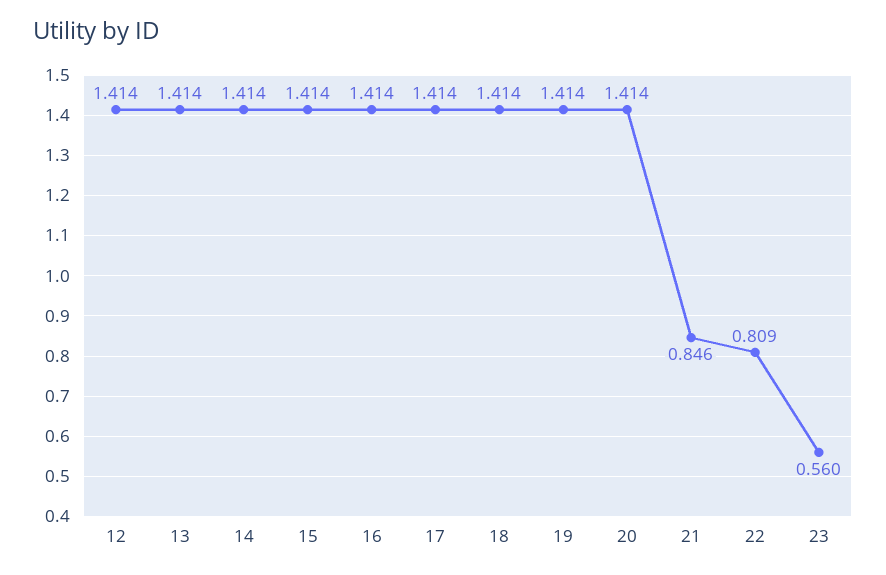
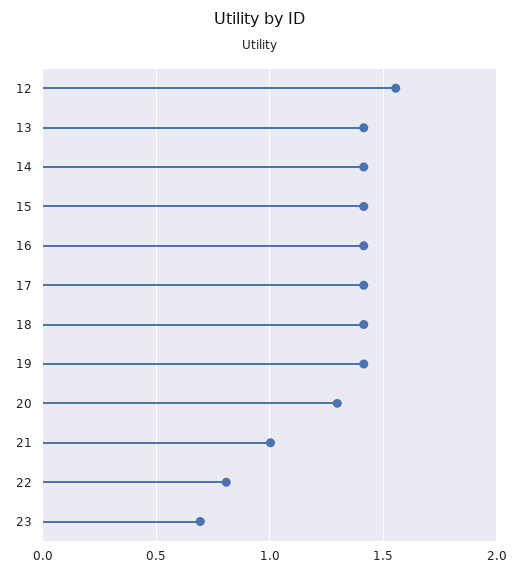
12: 1.414 -> 1.55
20: 1.414 -> 1.3
21: 0.846 -> 1
23: 0.56 -> 0.7

